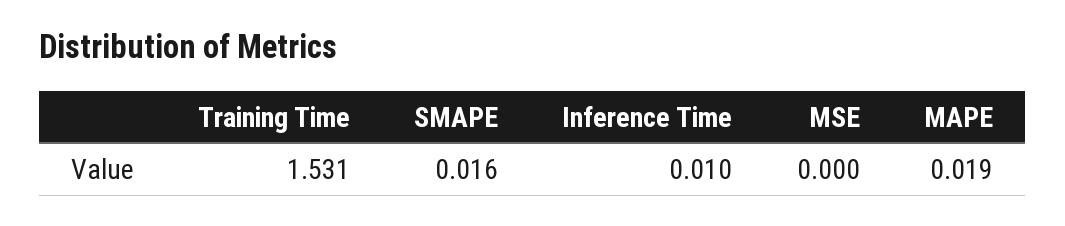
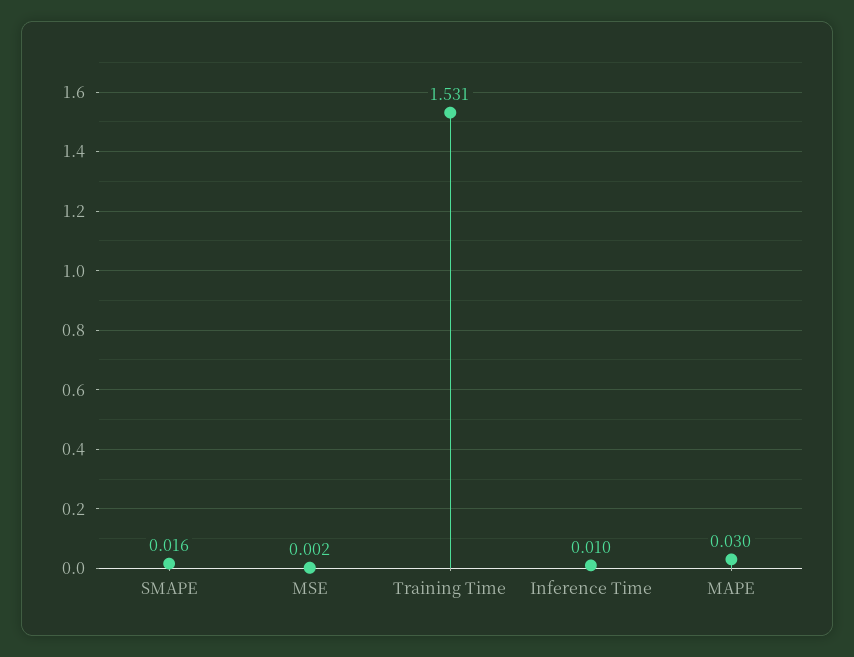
MSE: 0 -> 0.002
MAPE: 0.019 -> 0.03

